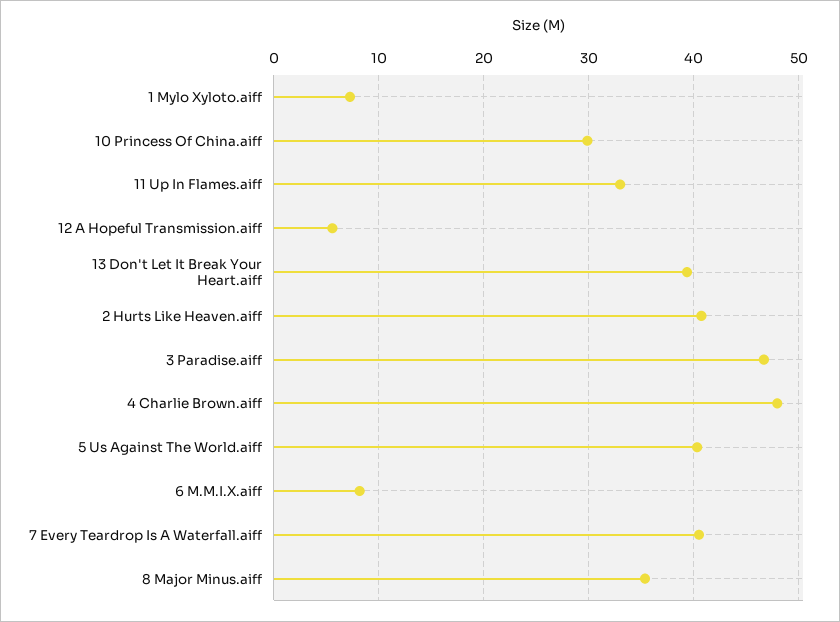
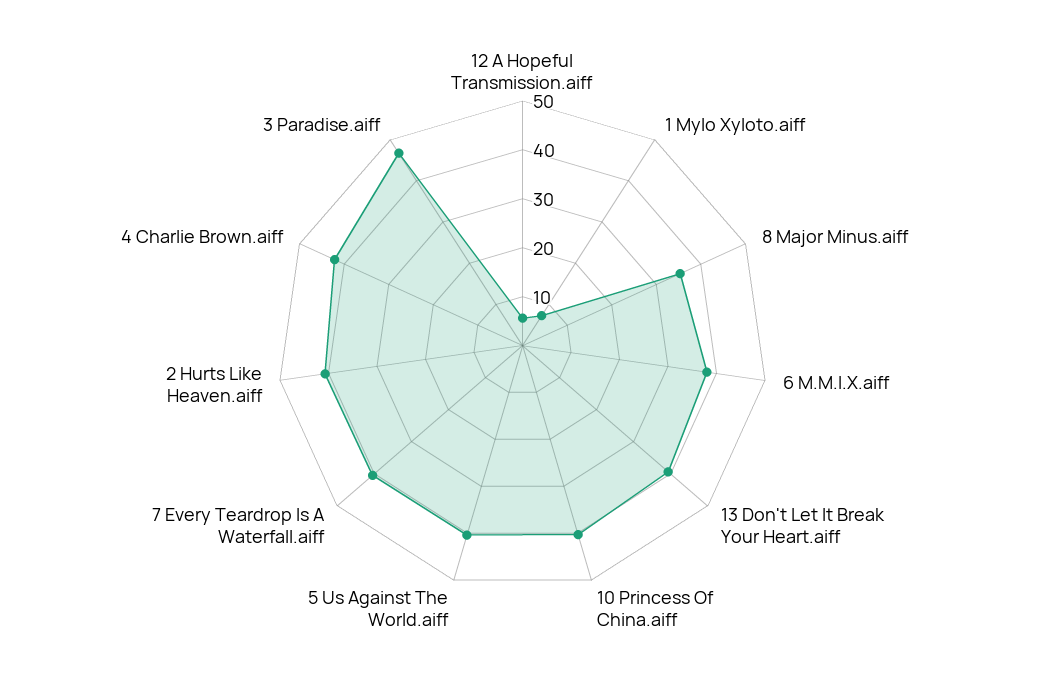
10 Princess Of China.aiff: 30 -> 40
11 Up In Flames.aiff: 33 -> none
4 Charlie Brown.aiff: 48 -> 42
6 M.M.I.X.aiff: 8 -> 38

